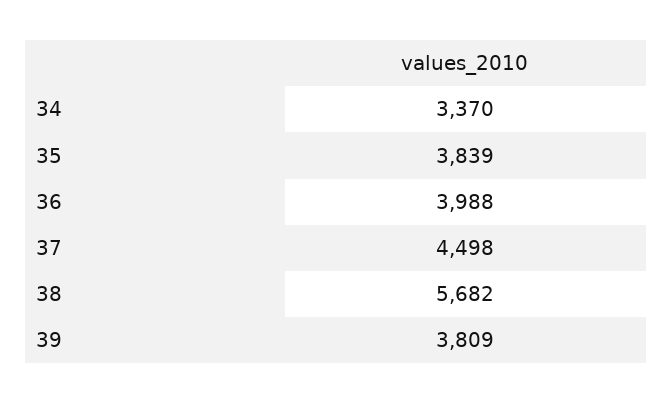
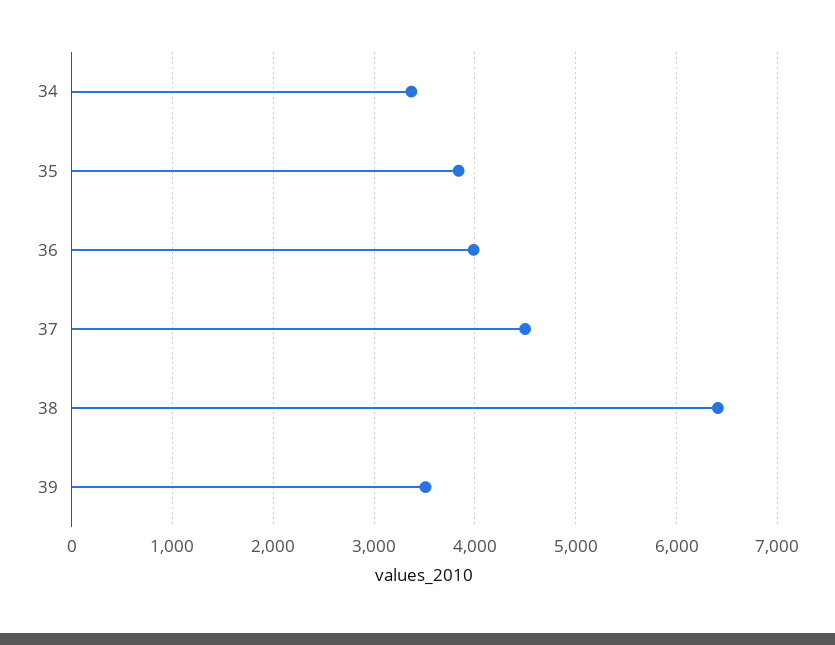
38: 5682 -> 6400
39: 3809 -> 3500

